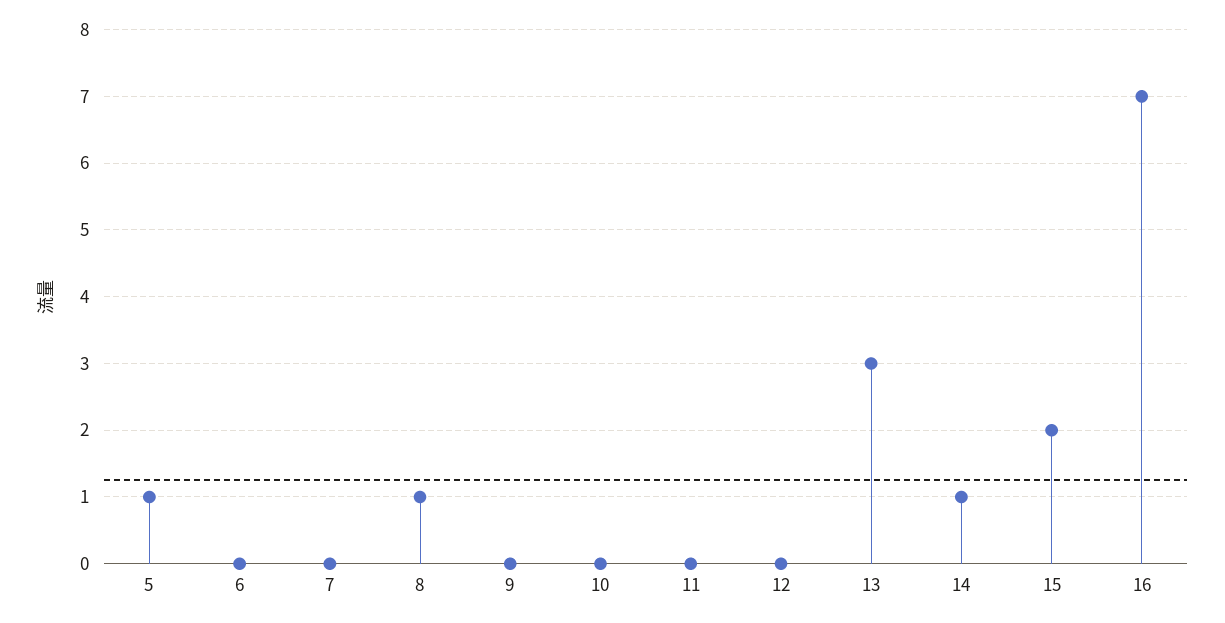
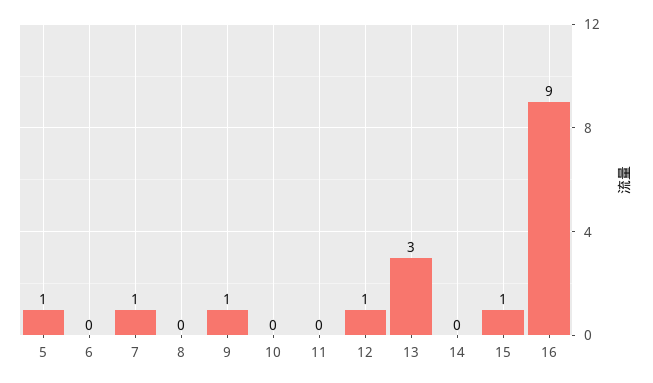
7: 0 -> 1
8: 1 -> 0
9: 0 -> 1
12: 0 -> 1
14: 1 -> 0
15: 2 -> 1
16: 7 -> 9

